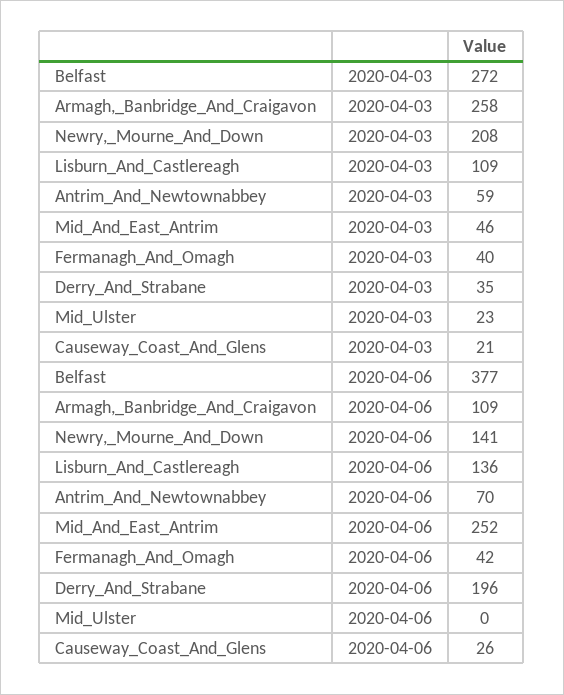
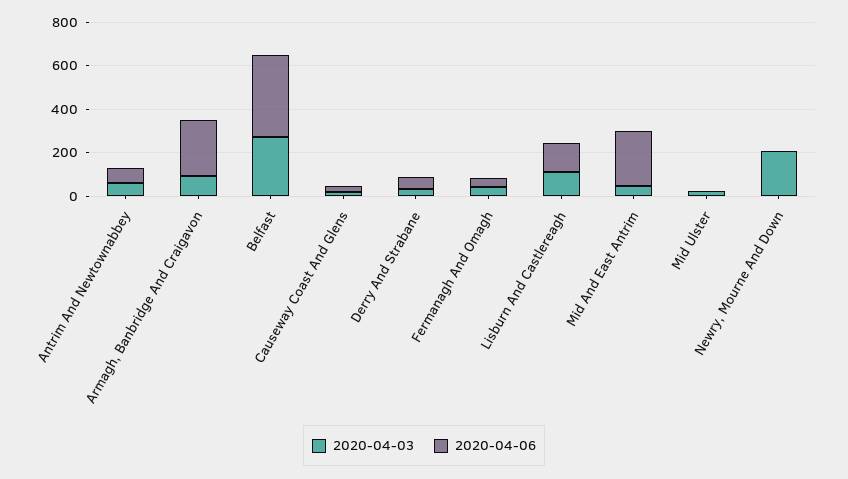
2020-04-03, Armagh,_Banbridge_And_Craigavon: 258 -> 100
2020-04-06, Armagh,_Banbridge_And_Craigavon: 109 -> 250
2020-04-06, Newry,_Mourne_And_Down: 141 -> 0
2020-04-06, Derry_And_Strabane: 196 -> 50

